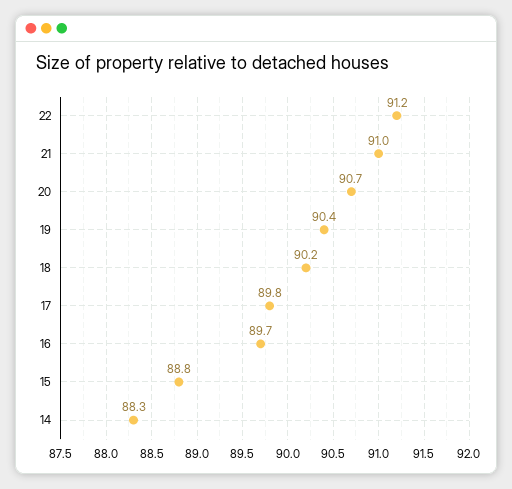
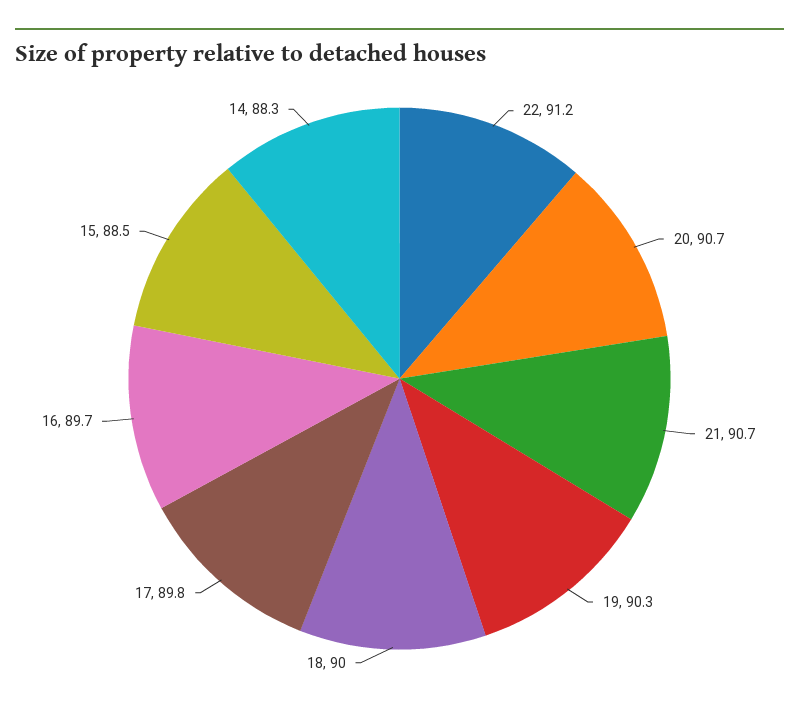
21: 91 -> 90.7
19: 90.4 -> 90.3
18: 90.2 -> 90
15: 88.8 -> 88.5

